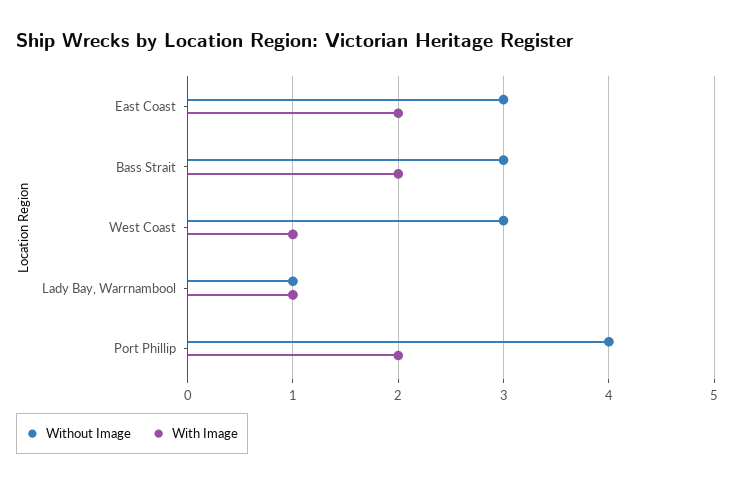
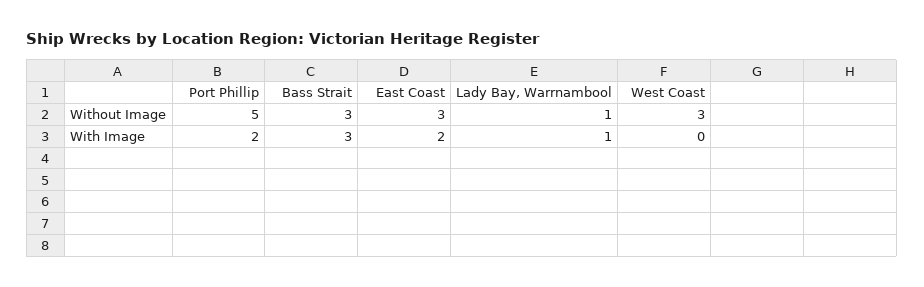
With Image, Bass Strait: 2 -> 3
With Image, West Coast: 1 -> 0
Without Image, Port Phillip: 4 -> 5

